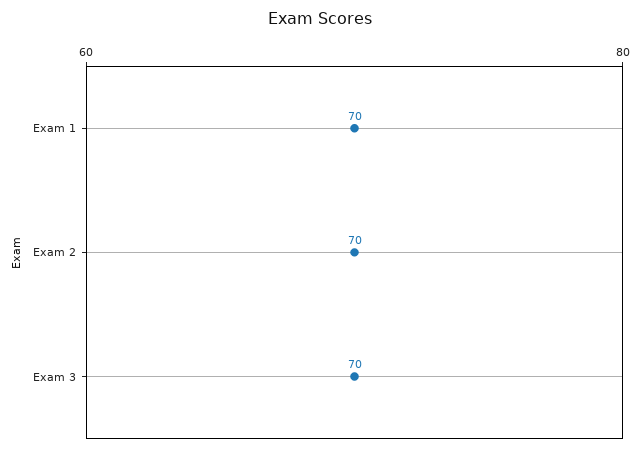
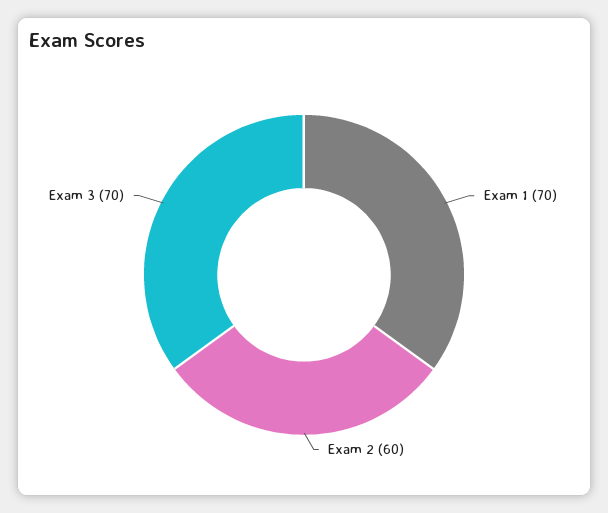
Exam 2: 70 -> 60

